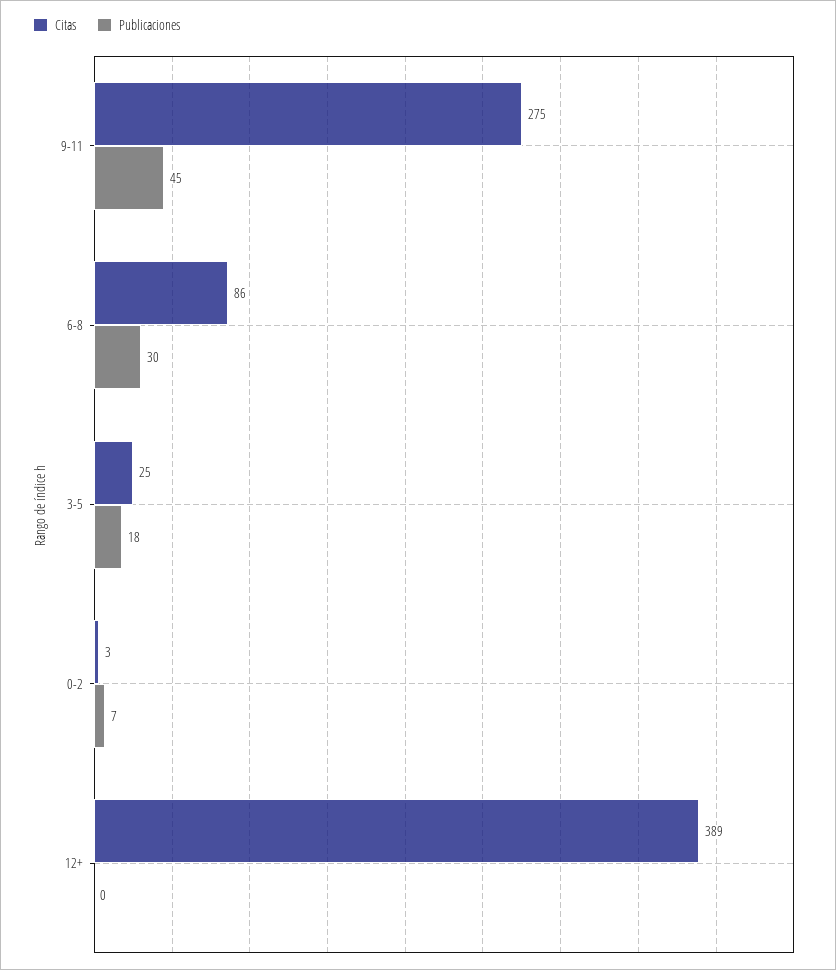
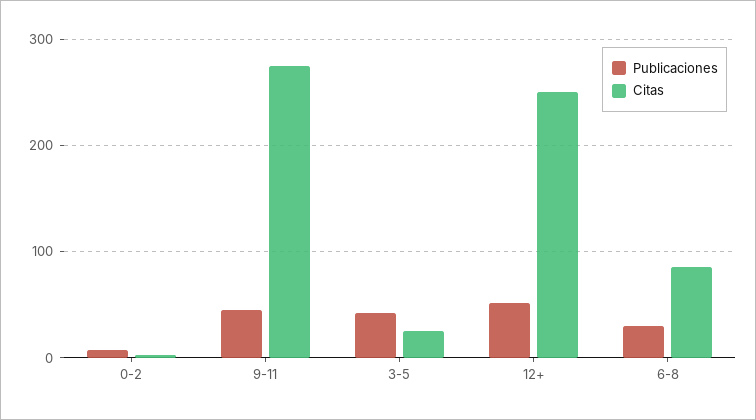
Publicaciones, 3-5: 18 -> 40
Citas, 12+: 389 -> 250
Publicaciones, 12+: 0 -> 50

